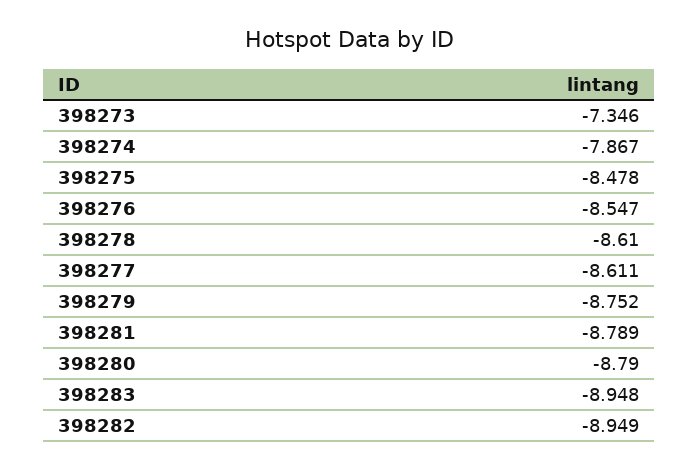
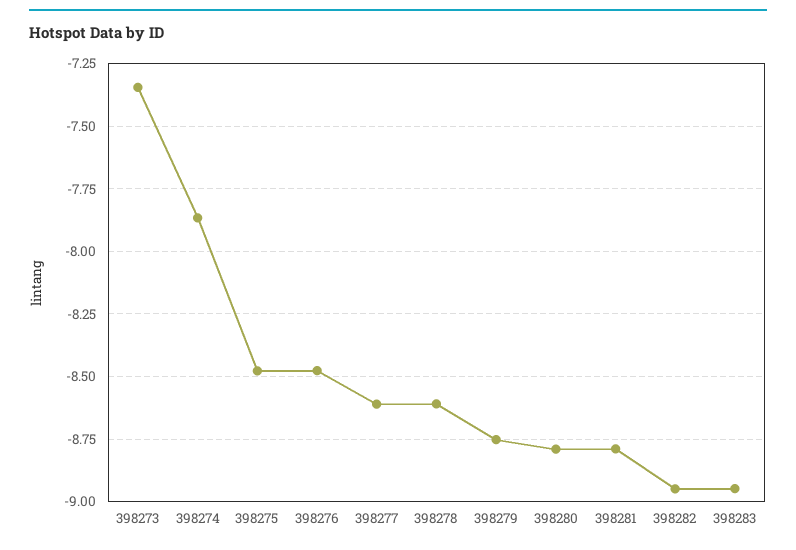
398276: -8.547 -> -8.475

